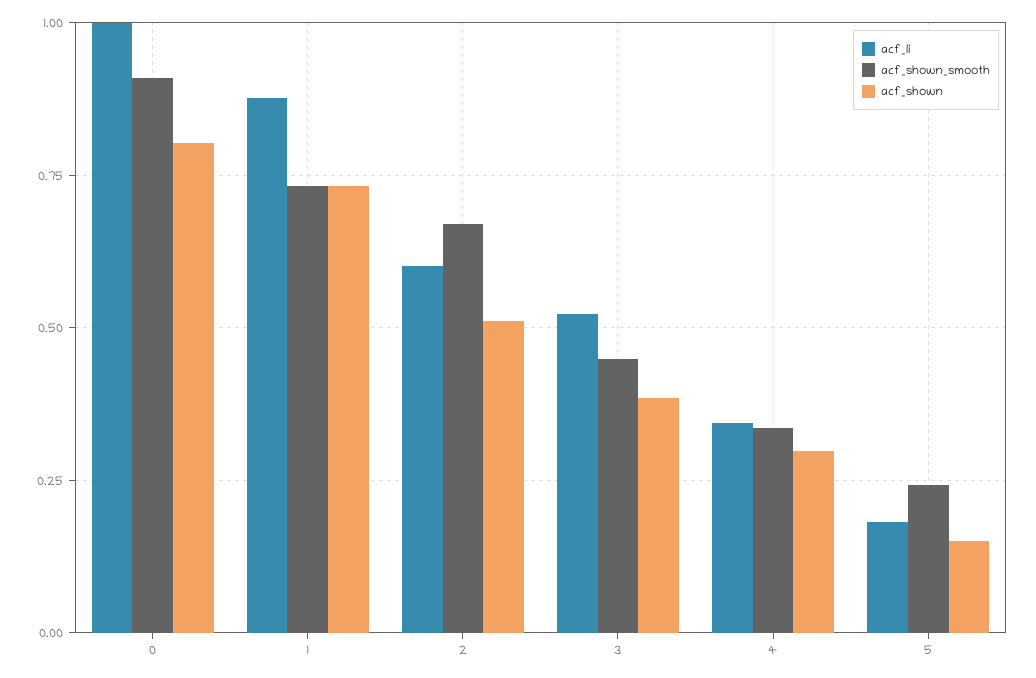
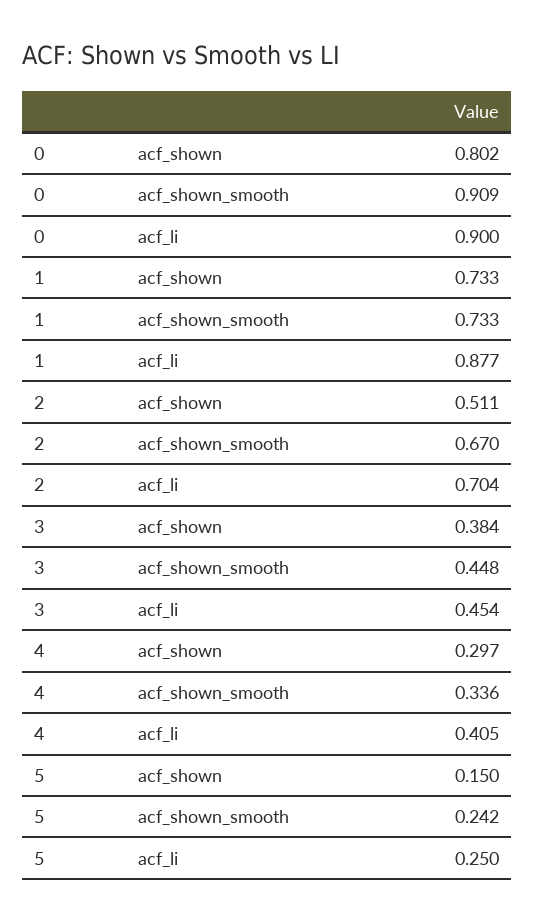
acf_li, 0: 1 -> 0.9
acf_li, 2: 0.6 -> 0.704
acf_li, 3: 0.525 -> 0.454
acf_li, 4: 0.35 -> 0.405
acf_li, 5: 0.175 -> 0.25

